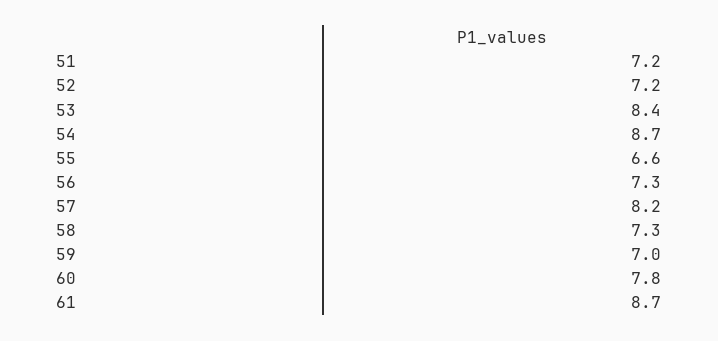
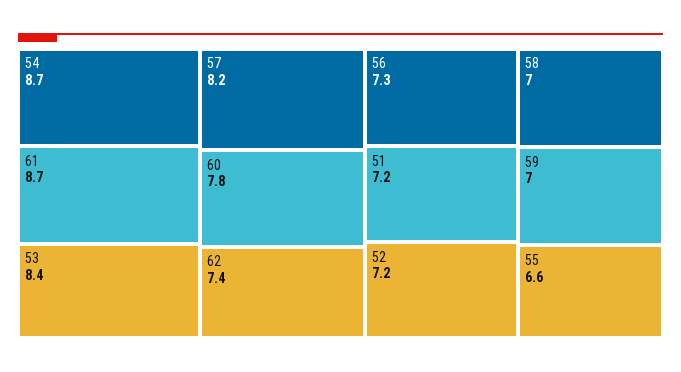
58: 7.3 -> 7
62: none -> 7.4

